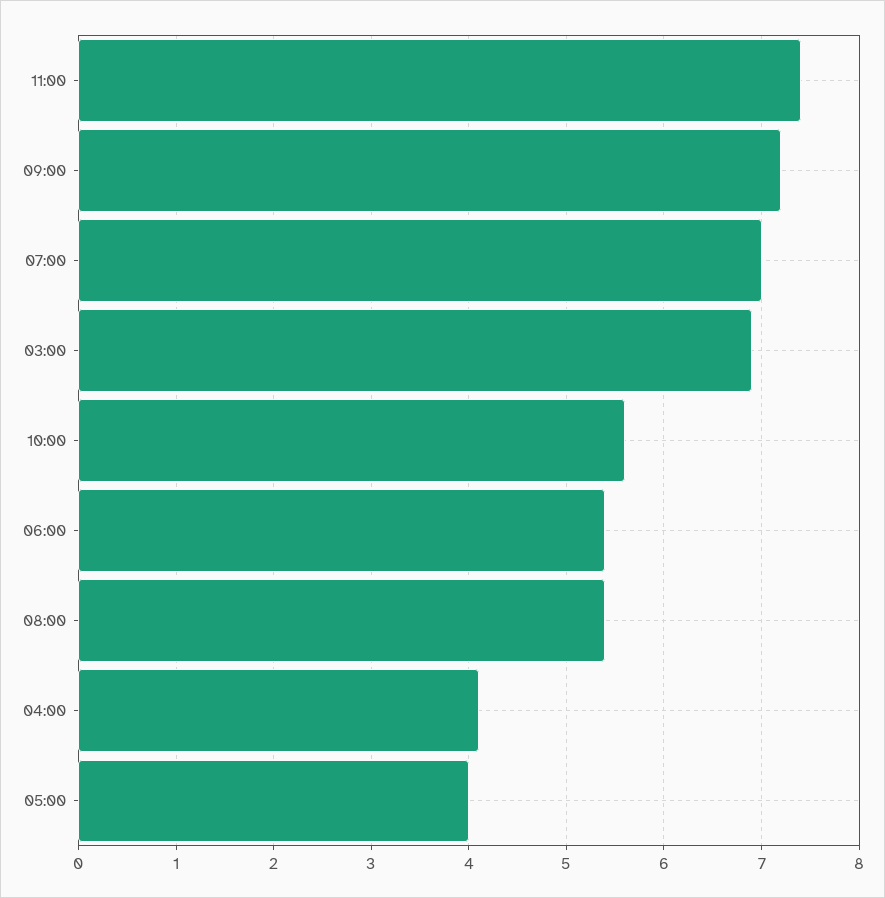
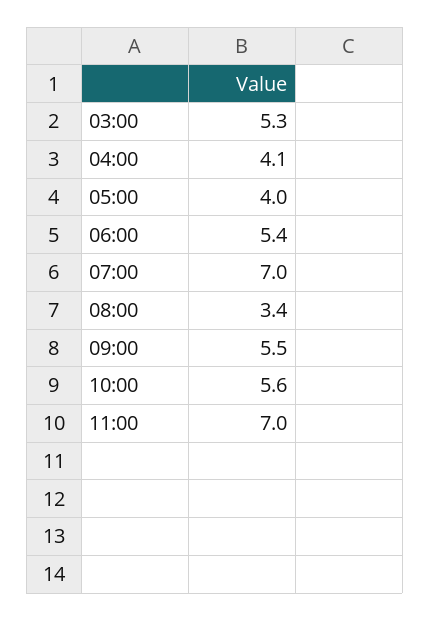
11:00: 7.4 -> 7
09:00: 7.2 -> 5.5
03:00: 6.9 -> 5.3
08:00: 5.4 -> 3.4

